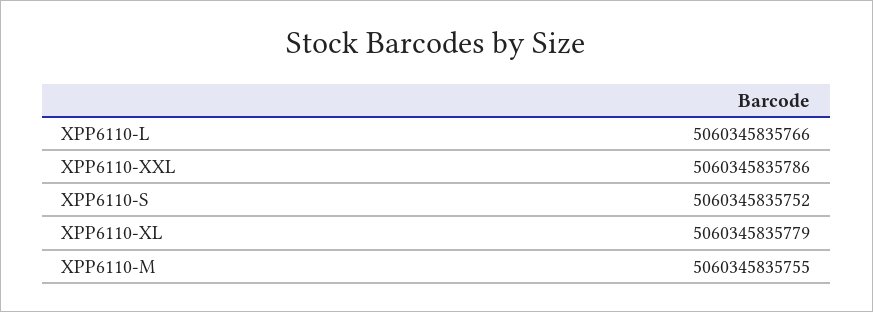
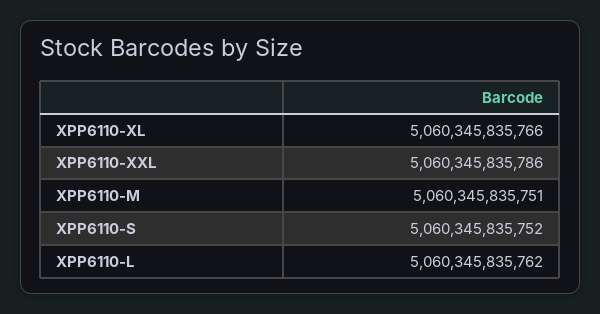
XPP6110-L: 5060345835766 -> 5060345835762
XPP6110-XL: 5060345835779 -> 5060345835766
XPP6110-M: 5060345835755 -> 5060345835751

